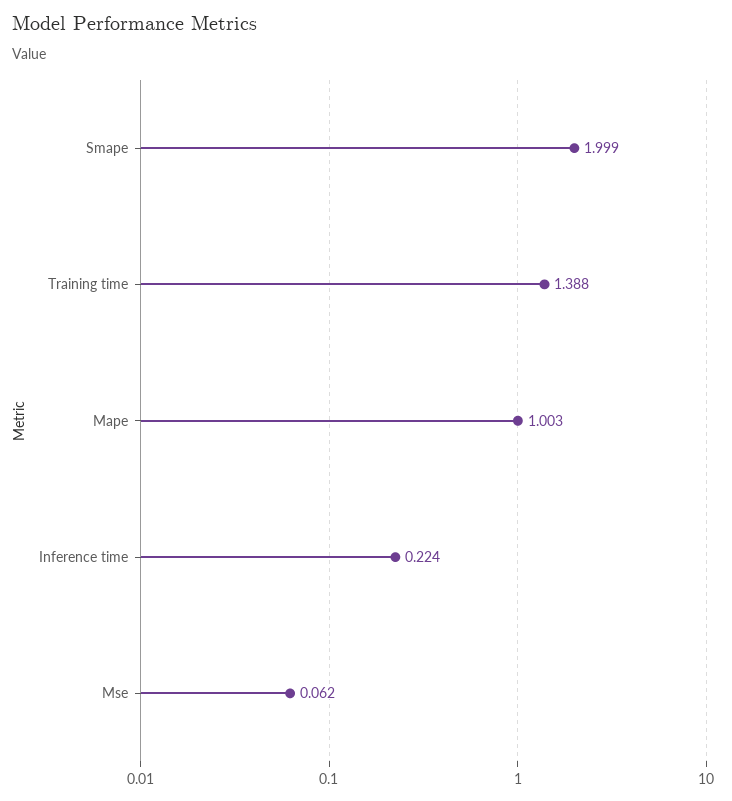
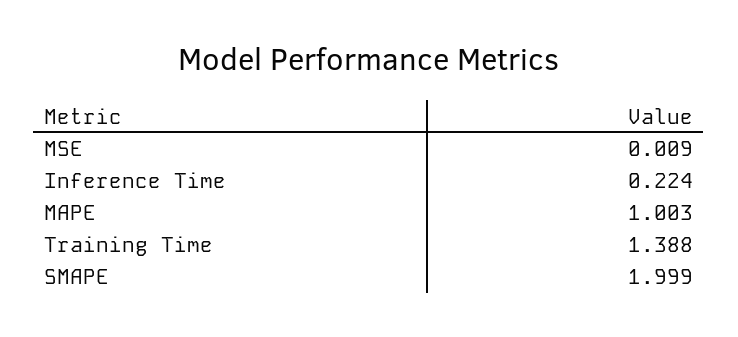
Mse: 0.062 -> 0.009

